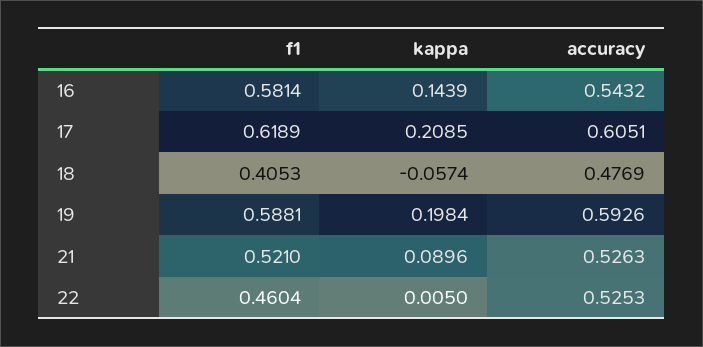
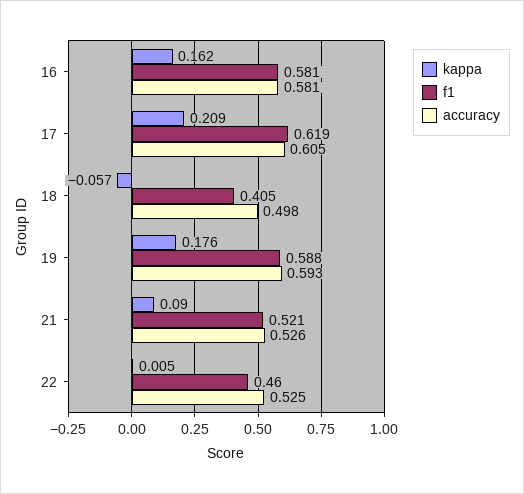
kappa, 16: 0.1439 -> 0.162
accuracy, 16: 0.5432 -> 0.581
accuracy, 18: 0.4769 -> 0.498
kappa, 19: 0.1984 -> 0.176

